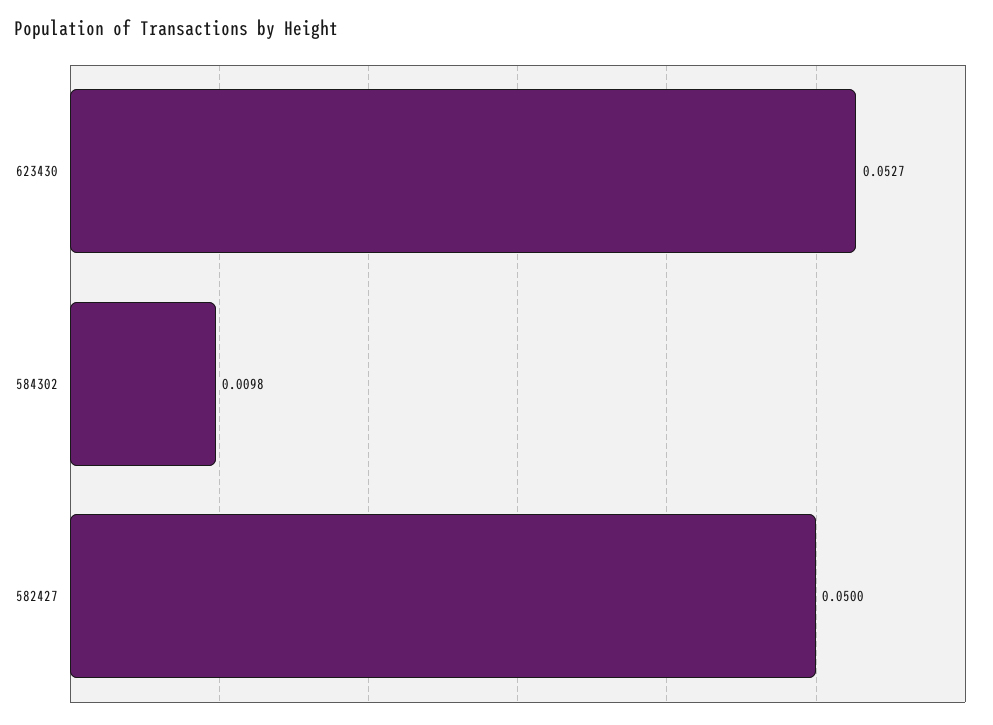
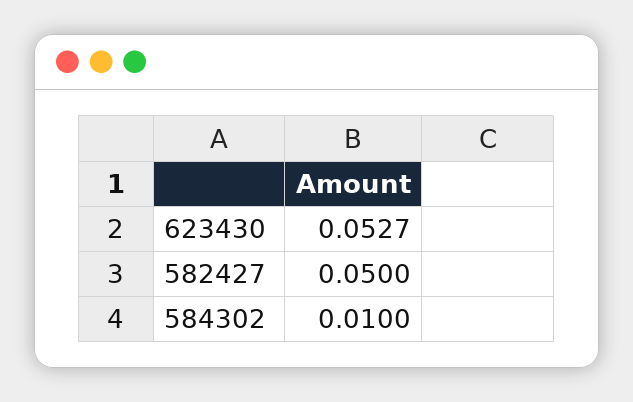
584302: 0.0098 -> 0.01

